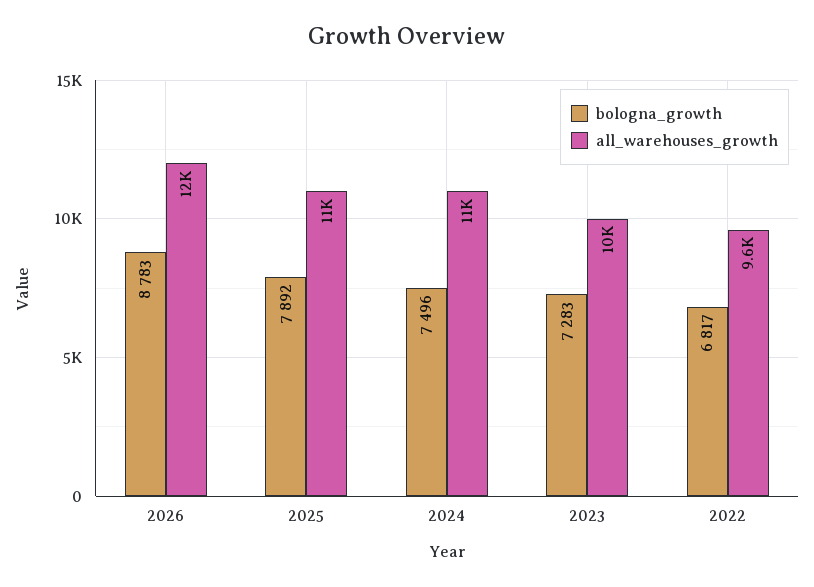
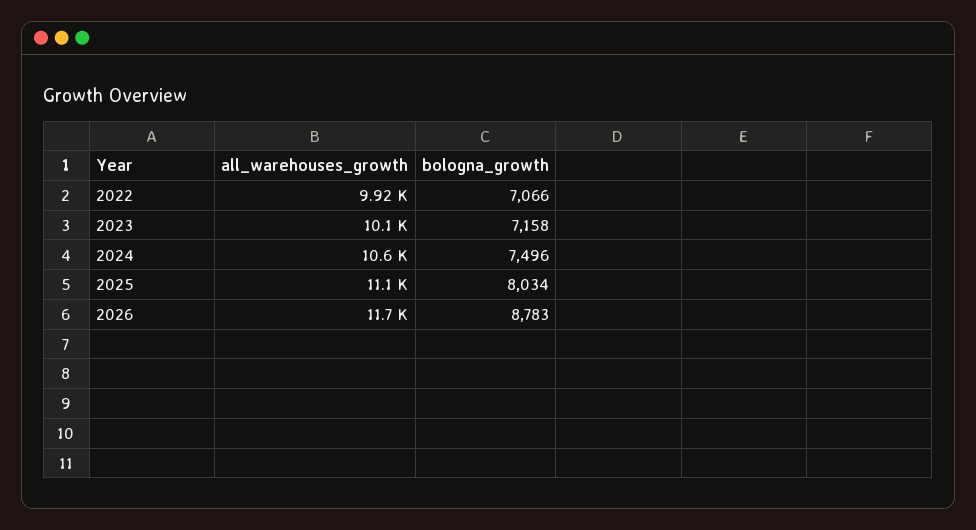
bologna_growth, 2025: 7892 -> 8034
bologna_growth, 2023: 7283 -> 7158
bologna_growth, 2022: 6817 -> 7066
all_warehouses_growth, 2022: 9600 -> 9920

